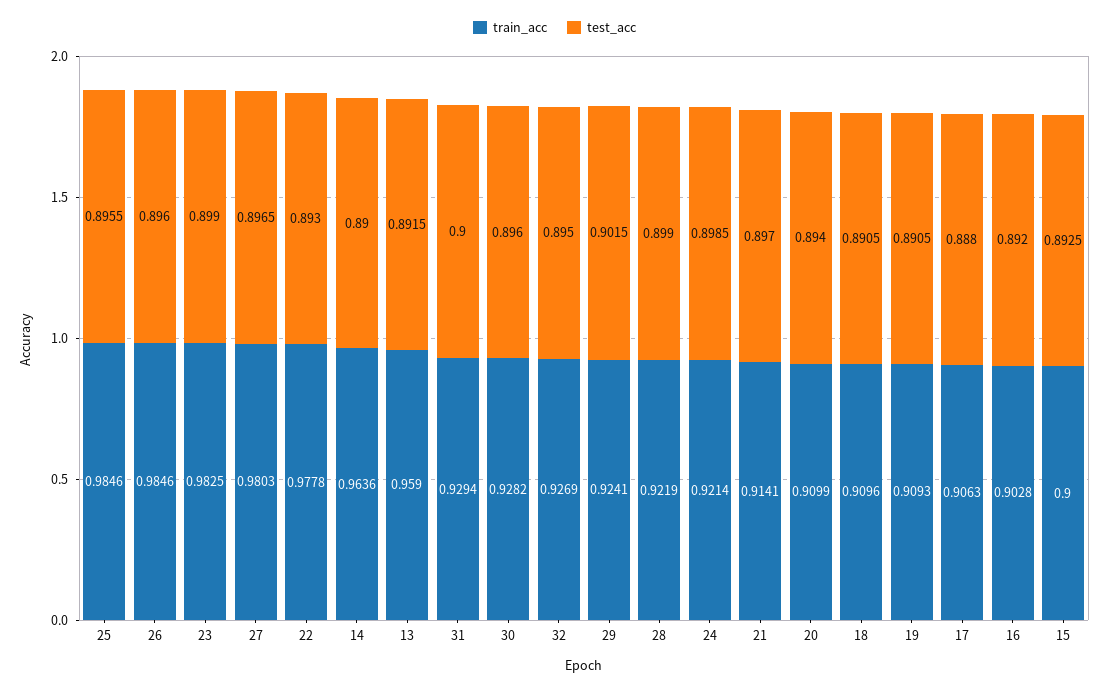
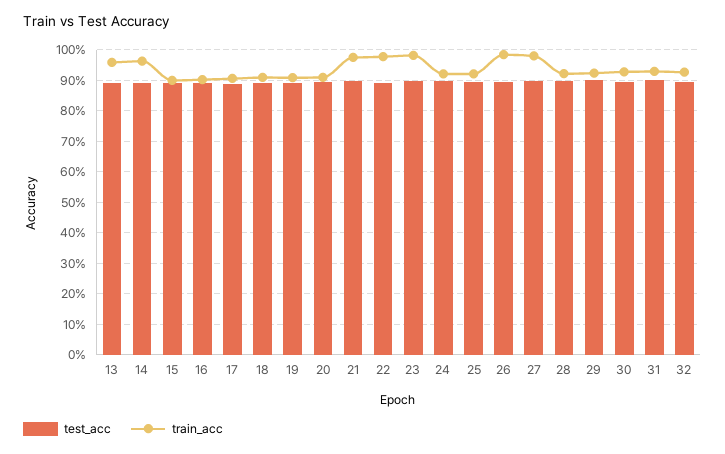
train_acc, 25: 0.9846 -> 0.92
train_acc, 21: 0.9141 -> 0.98

